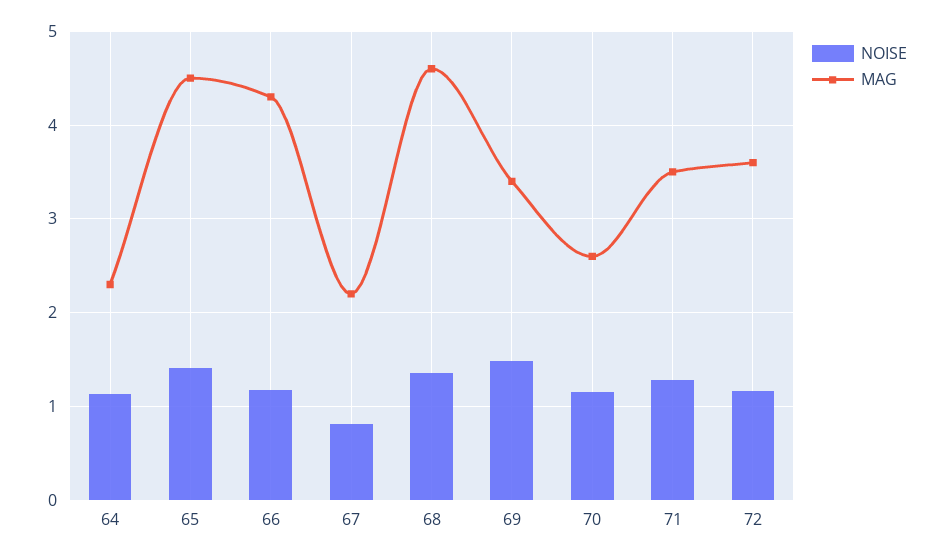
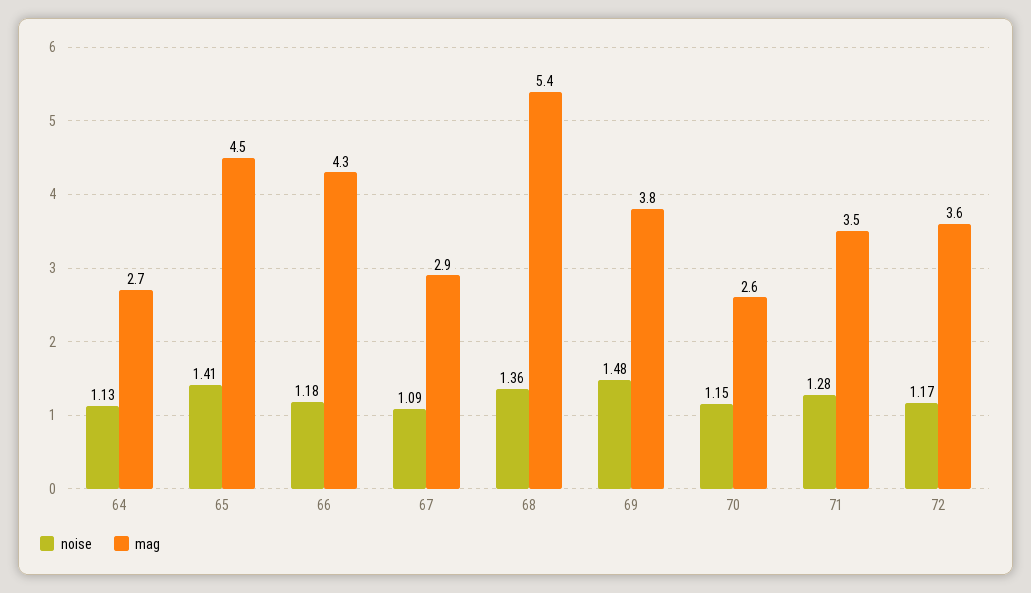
MAG, 64: 2.3 -> 2.7
NOISE, 67: 0.8 -> 1.09
MAG, 67: 2.2 -> 2.9
MAG, 68: 4.6 -> 5.4
MAG, 69: 3.4 -> 3.8

